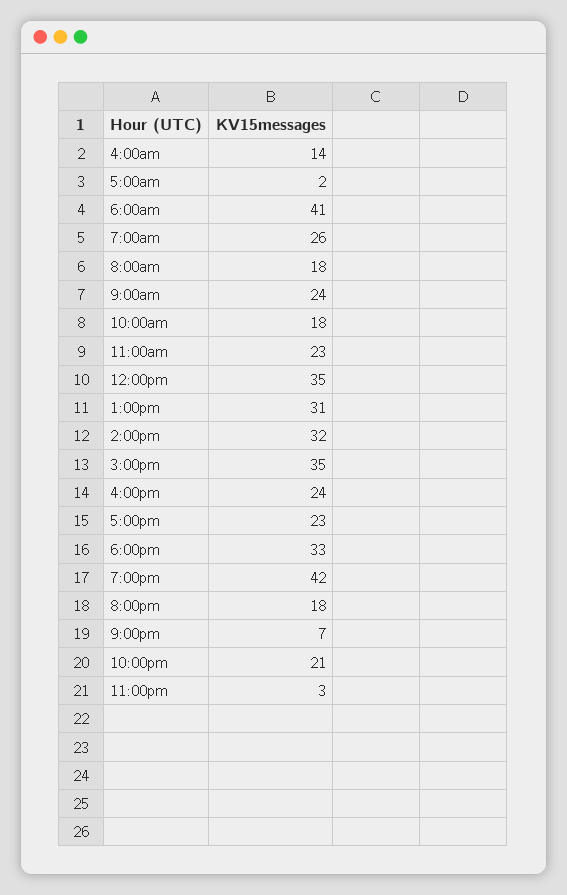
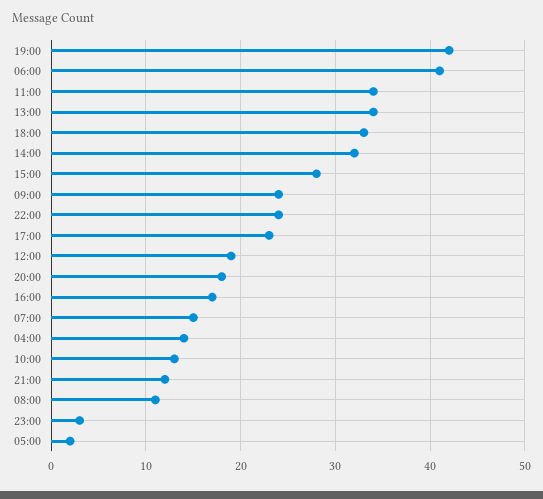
7:00am: 26 -> 15
8:00am: 18 -> 11
10:00am: 18 -> 13
11:00am: 23 -> 34
12:00pm: 35 -> 19
1:00pm: 31 -> 34
3:00pm: 35 -> 28
4:00pm: 24 -> 17
9:00pm: 7 -> 12
10:00pm: 21 -> 24

